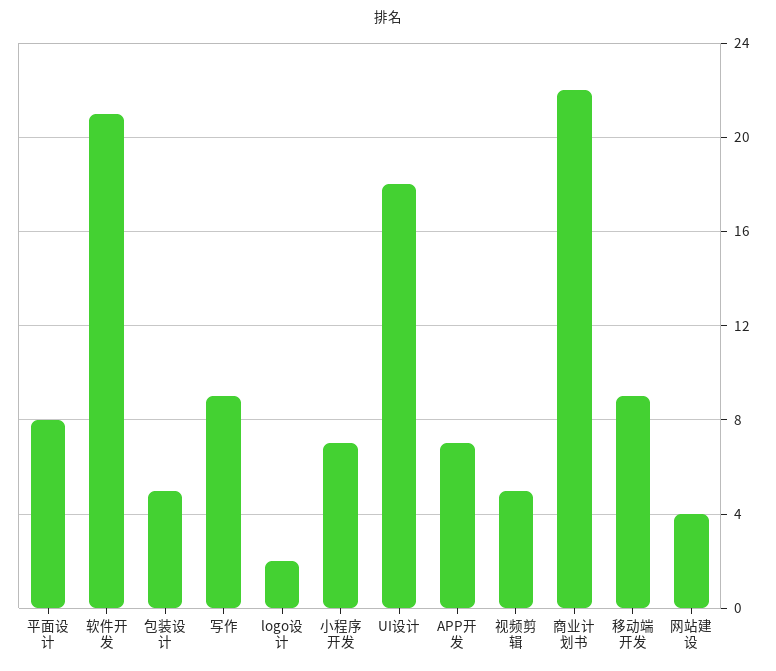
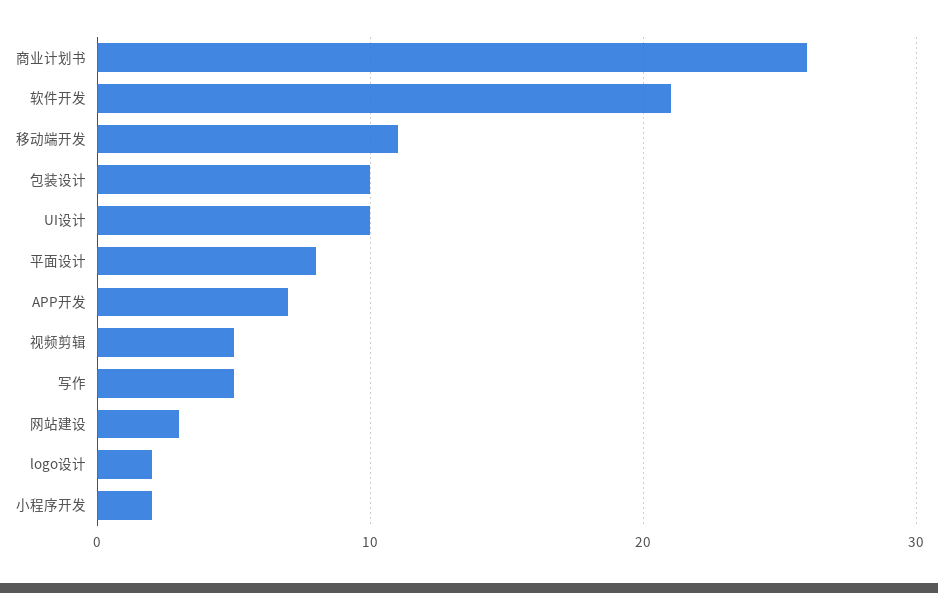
包装设计: 5 -> 10
写作: 9 -> 5
小程序开发: 7 -> 2
UI设计: 18 -> 10
商业计划书: 22 -> 26
移动端开发: 9 -> 11
网站建设: 4 -> 3

